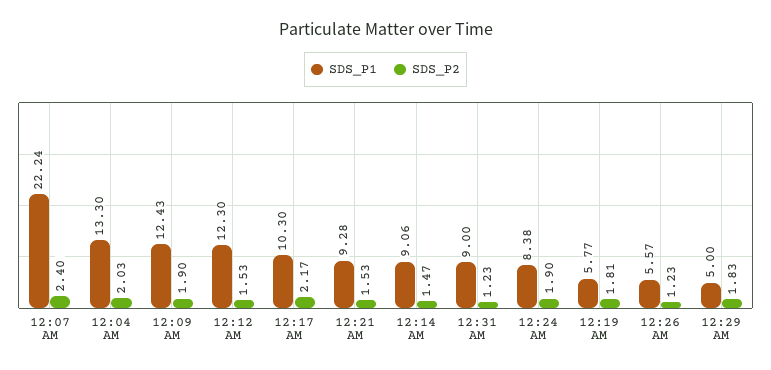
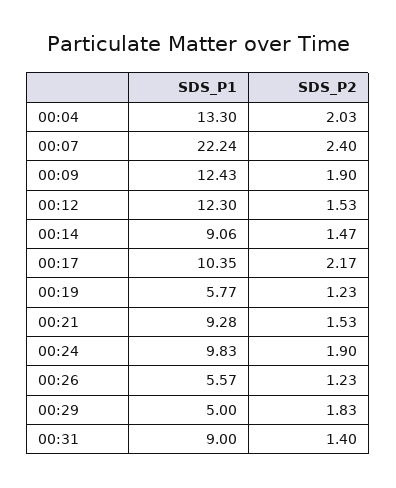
SDS_P1, 12:17 AM: 10.3 -> 10.35
SDS_P2, 12:31 AM: 1.23 -> 1.4
SDS_P1, 12:24 AM: 8.38 -> 9.83
SDS_P2, 12:19 AM: 1.81 -> 1.23

